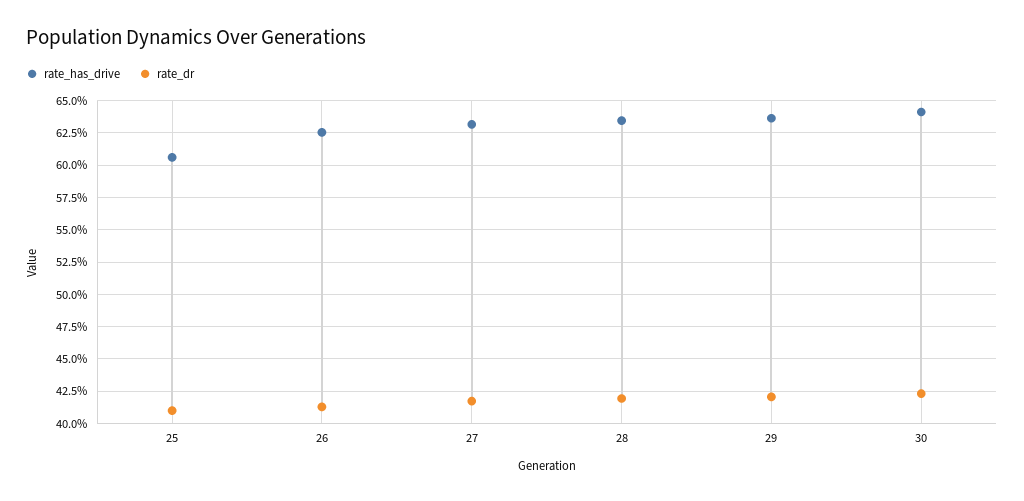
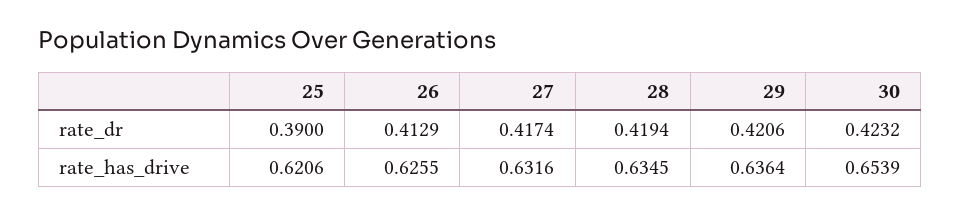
rate_has_drive, 25: 0.605 -> 0.6206
rate_dr, 25: 0.41 -> 0.39
rate_has_drive, 30: 0.64 -> 0.6539

